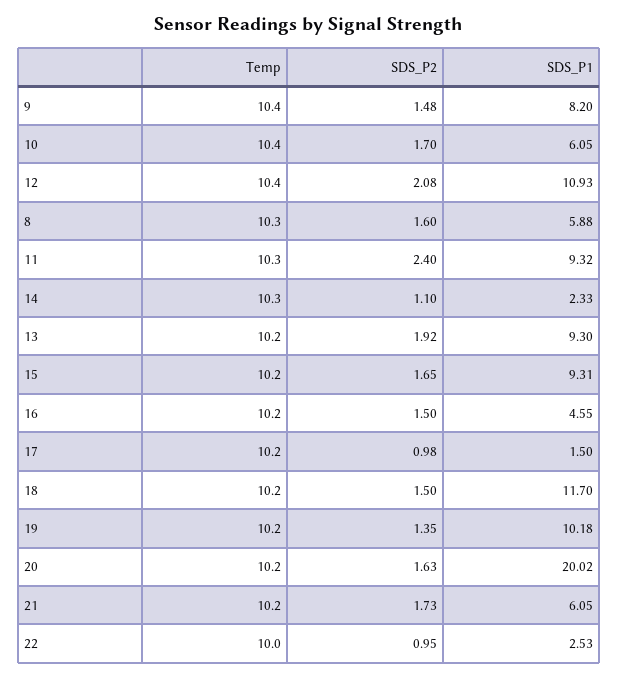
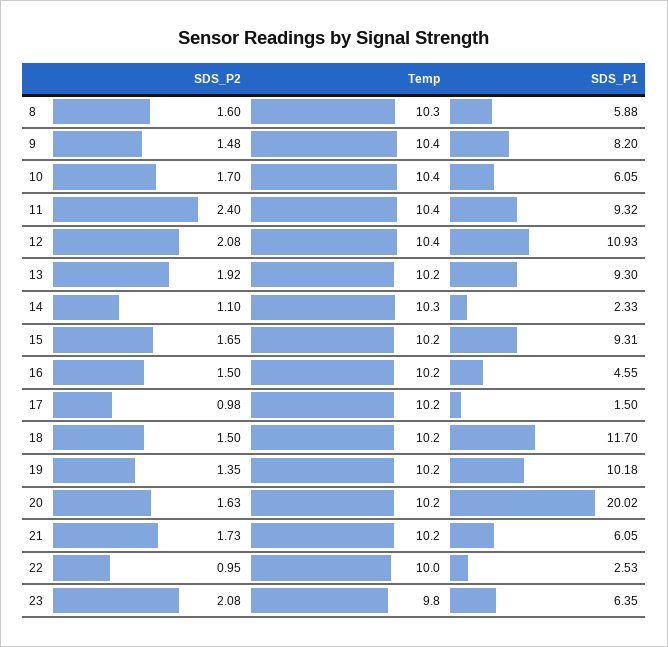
Temp, 11: 10.3 -> 10.4
SDS_P2, 23: none -> 2.08
Temp, 23: none -> 9.8
SDS_P1, 23: none -> 6.35

